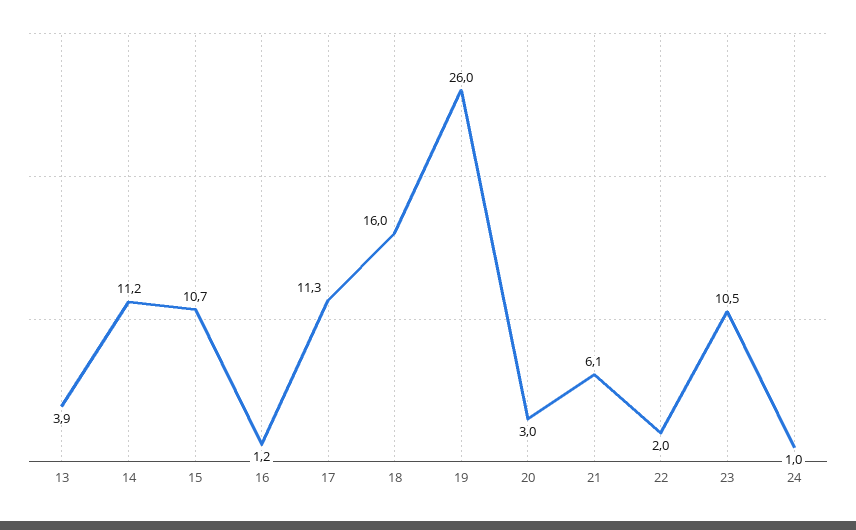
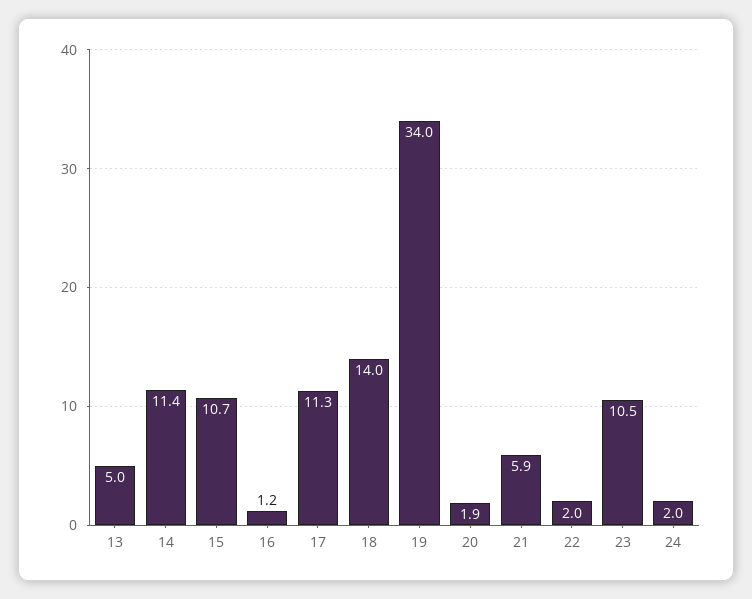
13: 3.9 -> 5
14: 11.2 -> 11.4
18: 16 -> 14
19: 26 -> 34
20: 3 -> 1.9
21: 6.1 -> 5.9
24: 1 -> 2

